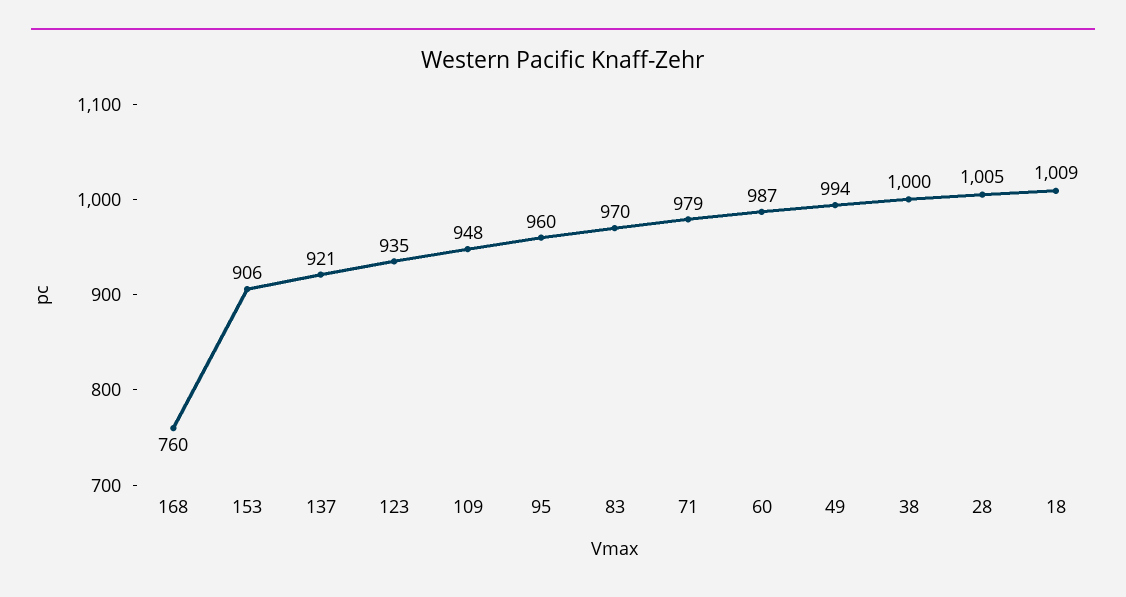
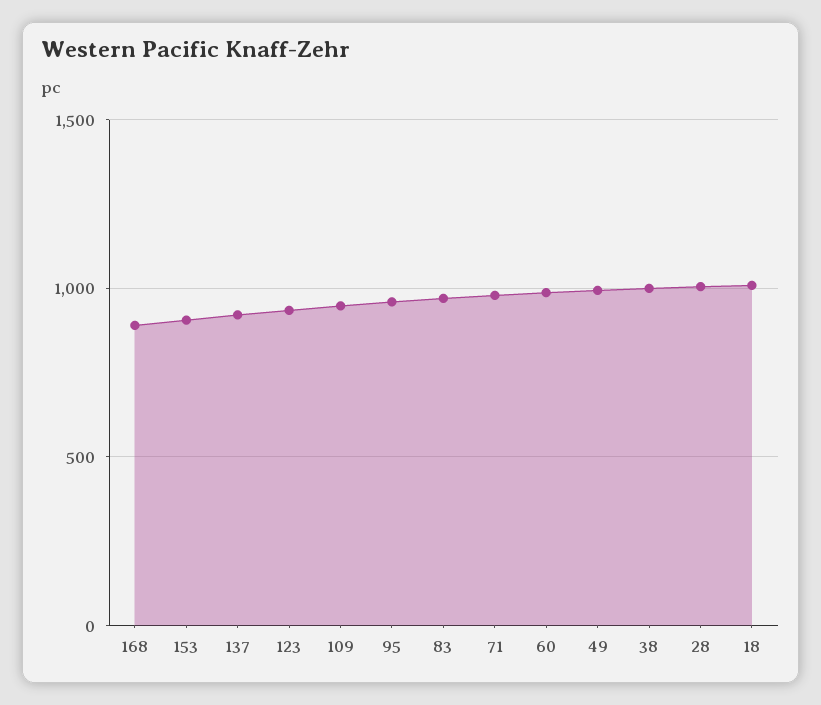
168: 760 -> 900

